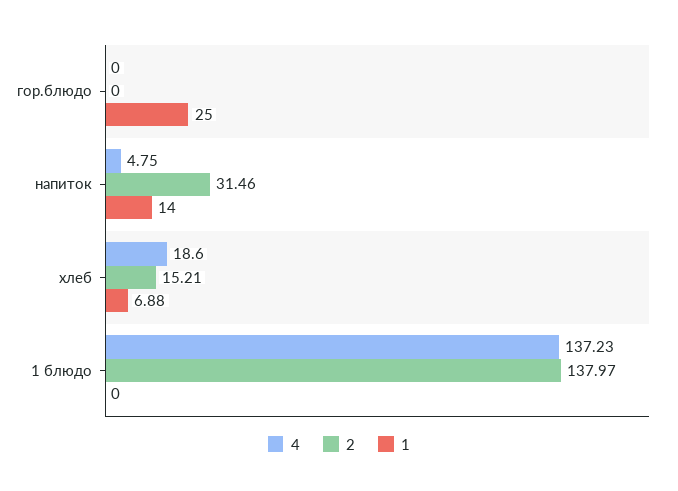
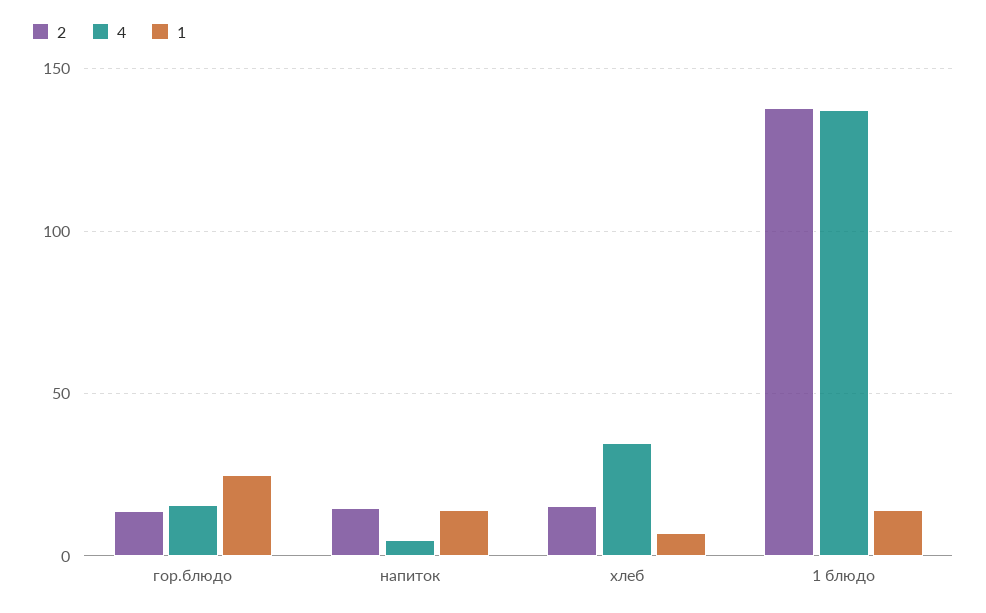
4, гор.блюдо: 0 -> 15
2, гор.блюдо: 0 -> 15
2, напиток: 31.46 -> 15
4, хлеб: 18.6 -> 35
1, 1 блюдо: 0 -> 15

